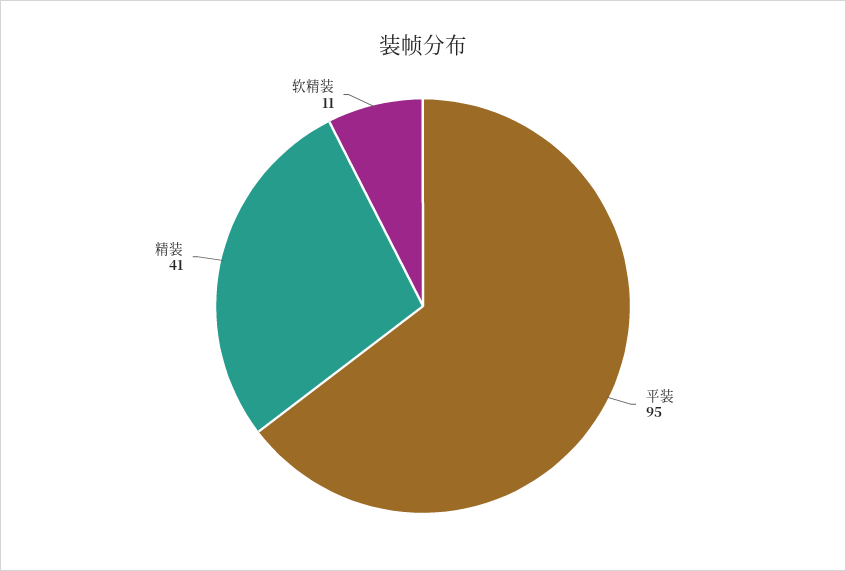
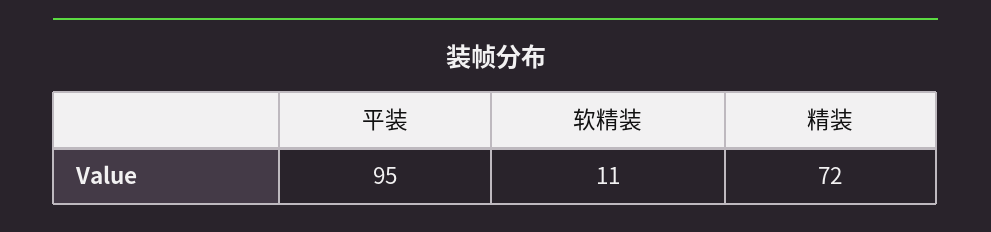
精装: 41 -> 72

